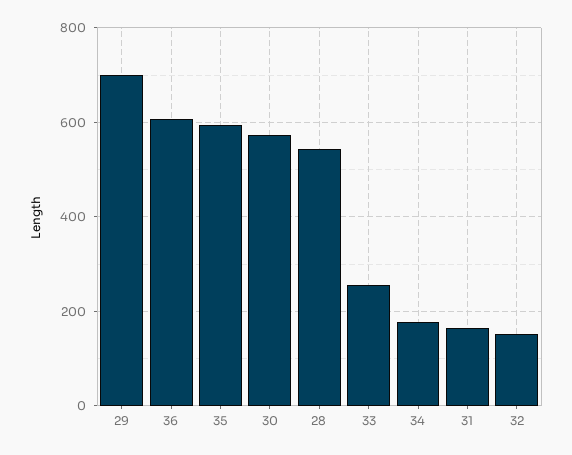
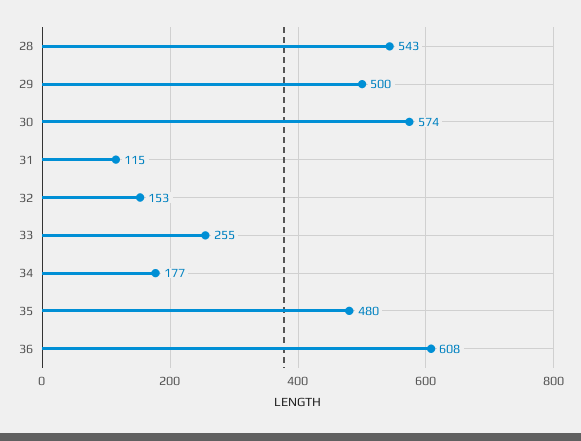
29: 700 -> 500
35: 600 -> 480
31: 160 -> 115

